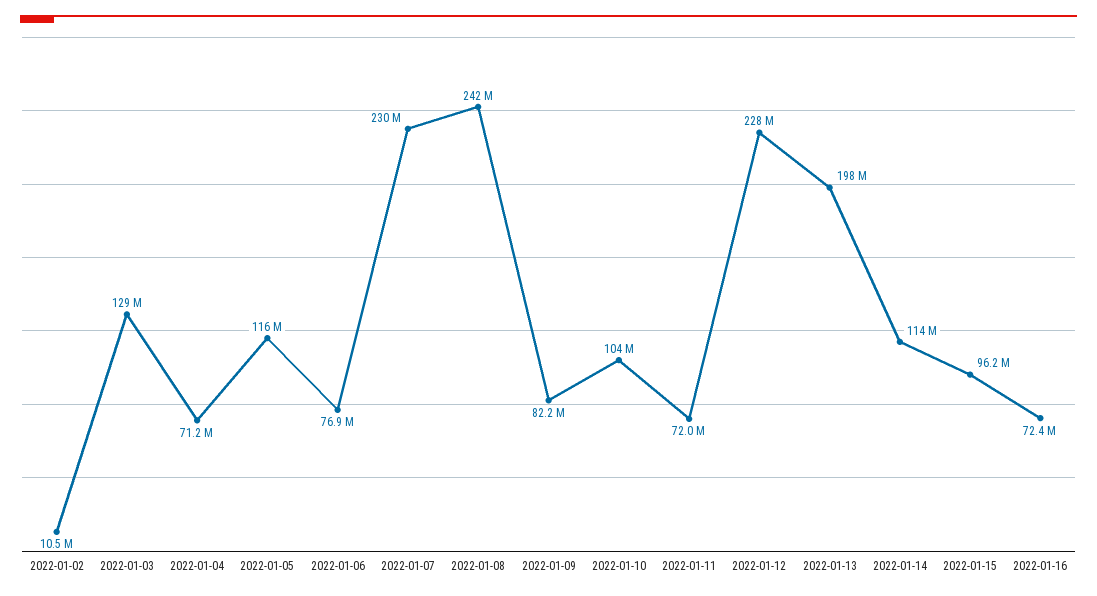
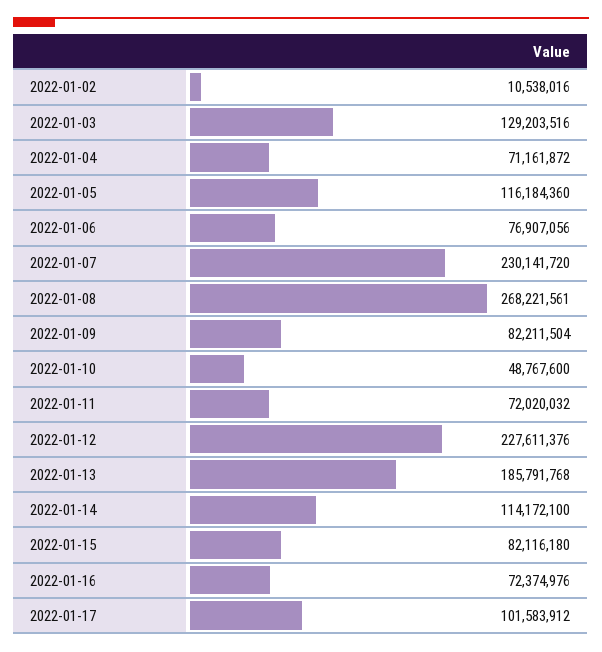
2022-01-08: 242000000 -> 268221561
2022-01-10: 104000000 -> 48767600
2022-01-13: 198000000 -> 185791768
2022-01-15: 96200000 -> 82116180
2022-01-17: none -> 101583912

